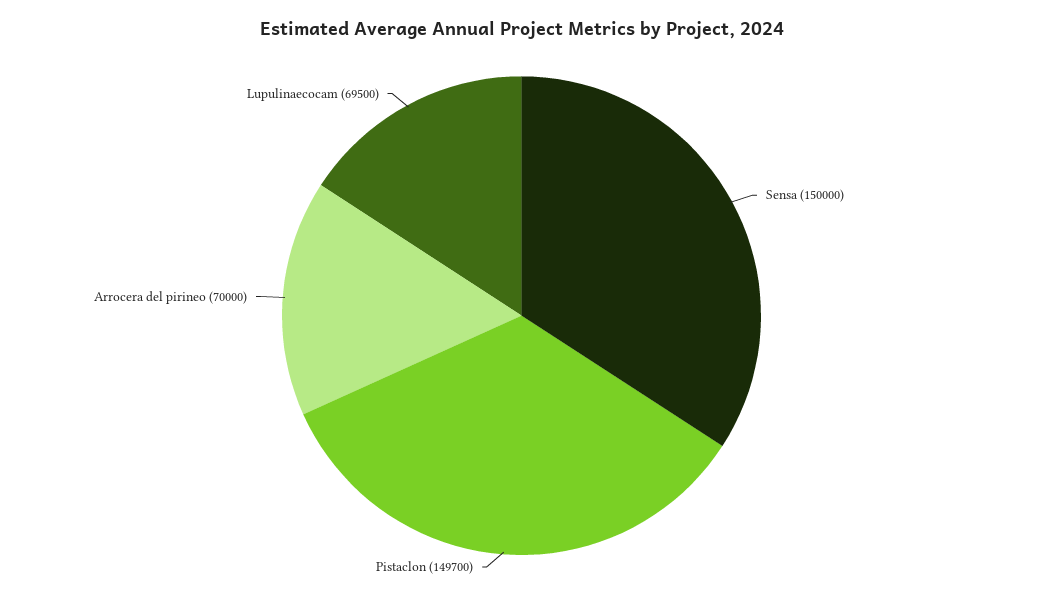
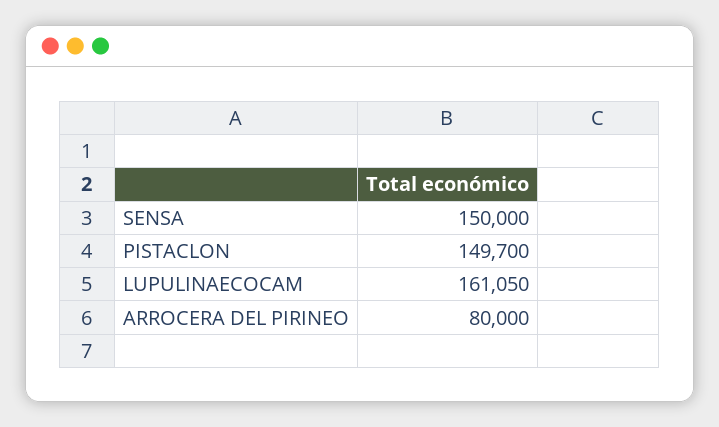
Arrocera del pirineo: 70000 -> 80000
Lupulinaecocam: 69500 -> 161050

